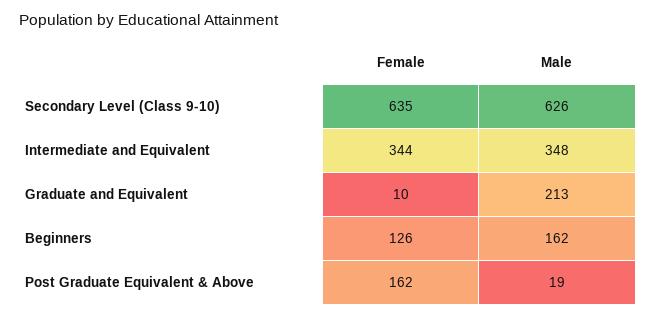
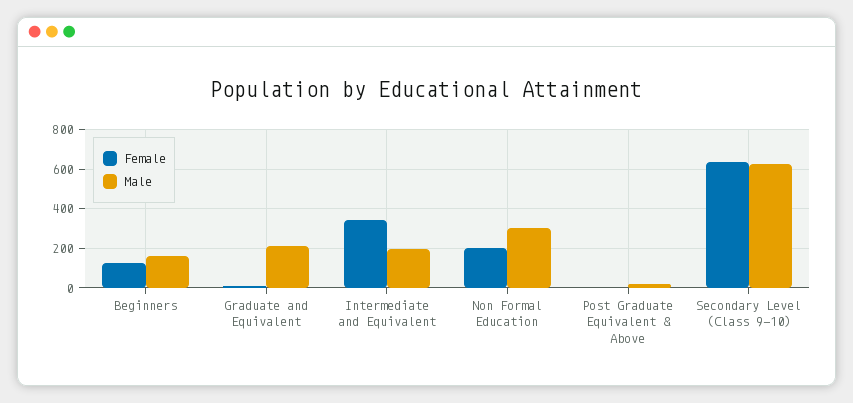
Male, Intermediate and Equivalent: 348 -> 200
Female, Post Graduate Equivalent & Above: 162 -> 0
Female, Non Formal Education: none -> 200
Male, Non Formal Education: none -> 300

